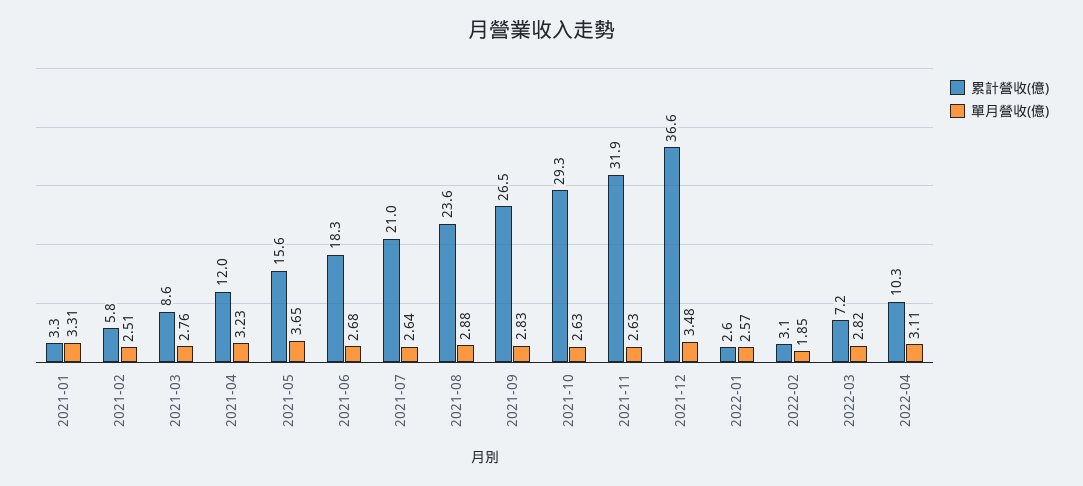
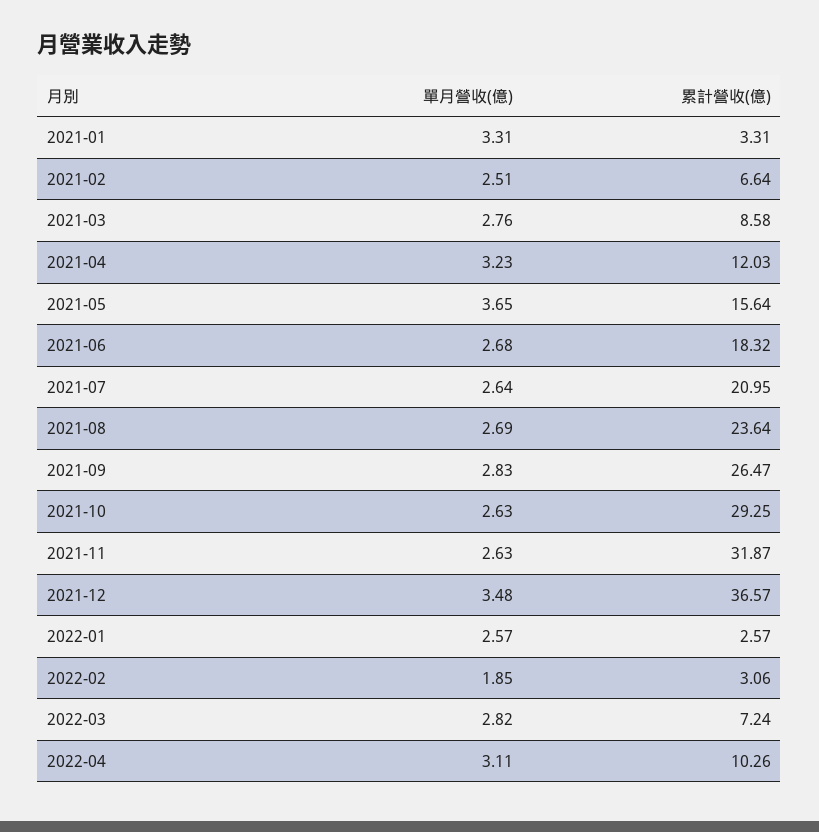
累計營收(億), 2021-02: 5.8 -> 6.64
單月營收(億), 2021-08: 2.88 -> 2.69

